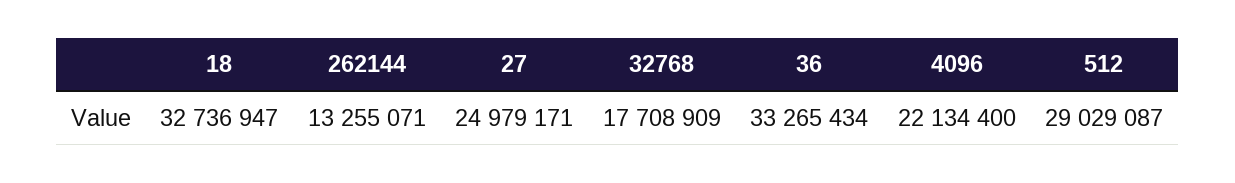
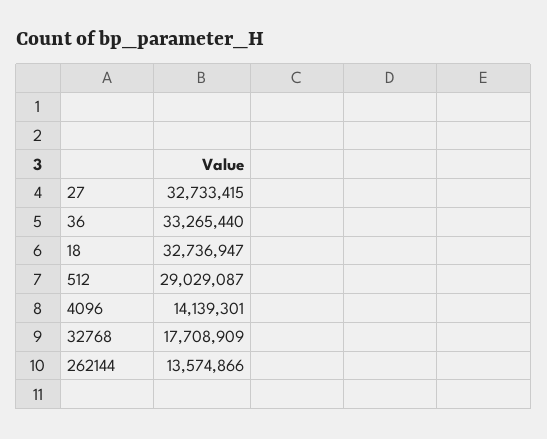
262144: 13255071 -> 13574866
27: 24979171 -> 32733415
36: 33265434 -> 33265440
4096: 22134400 -> 14139301

